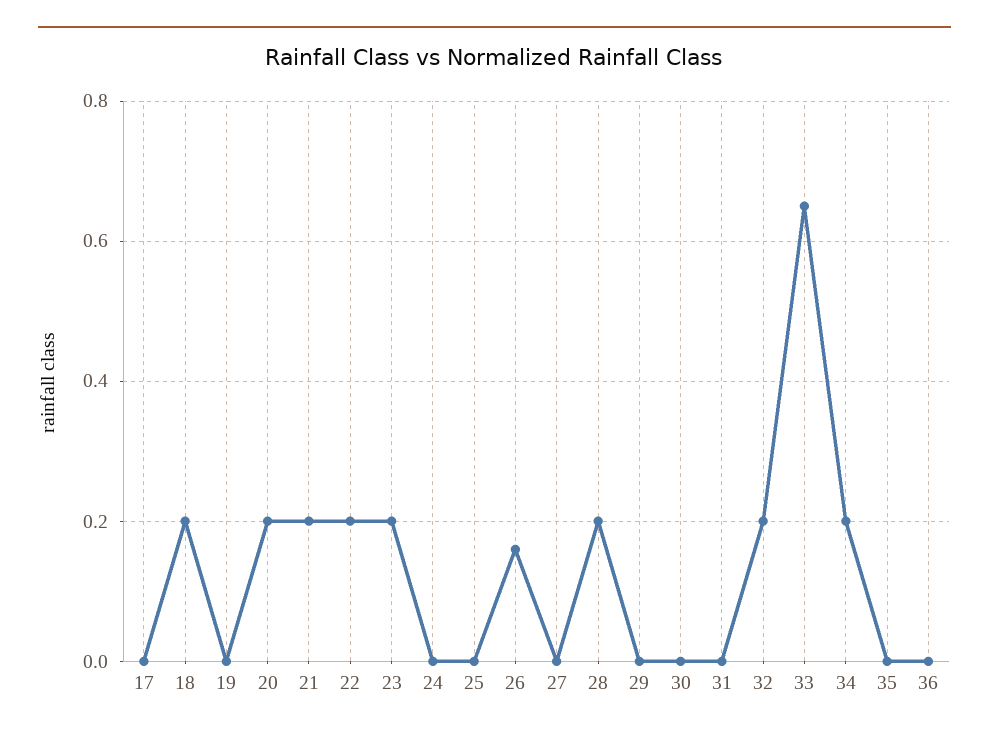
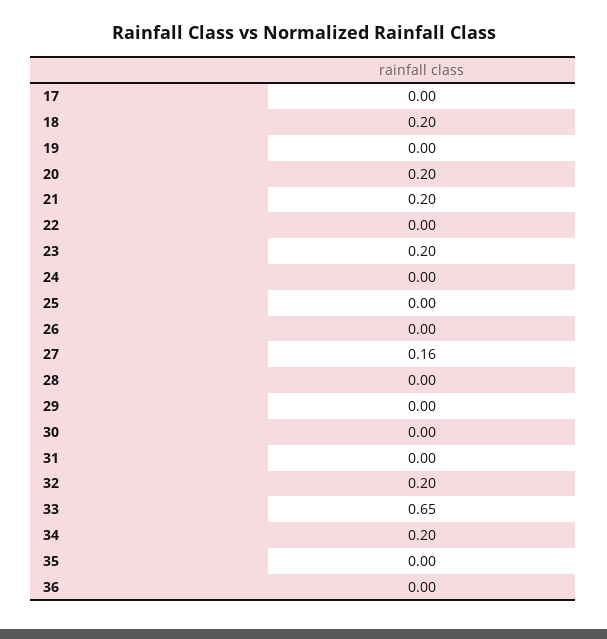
22: 0.2 -> 0
26: 0.15 -> 0
27: 0 -> 0.16
28: 0.2 -> 0

